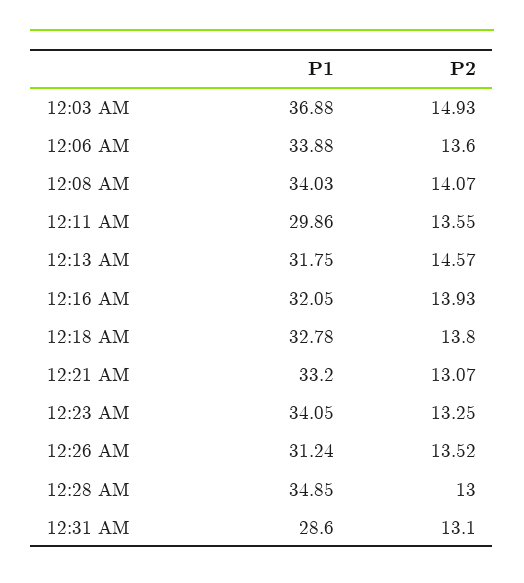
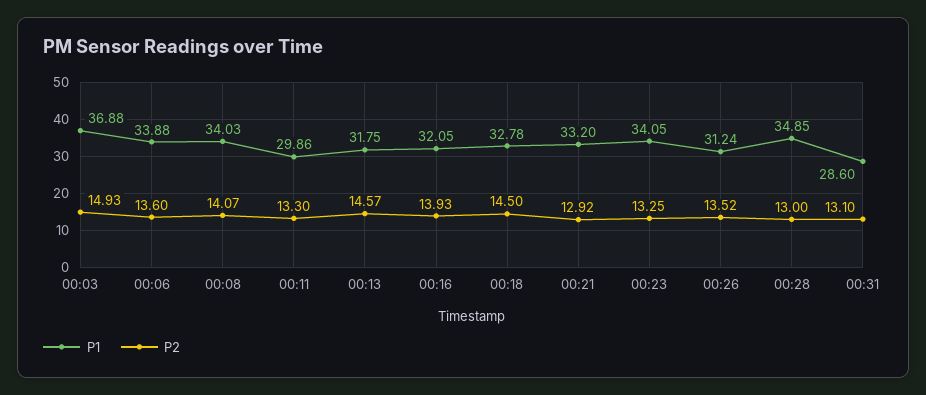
P2, 12:11 AM: 13.55 -> 13.3
P2, 12:18 AM: 13.8 -> 14.5
P2, 12:21 AM: 13.07 -> 12.92

